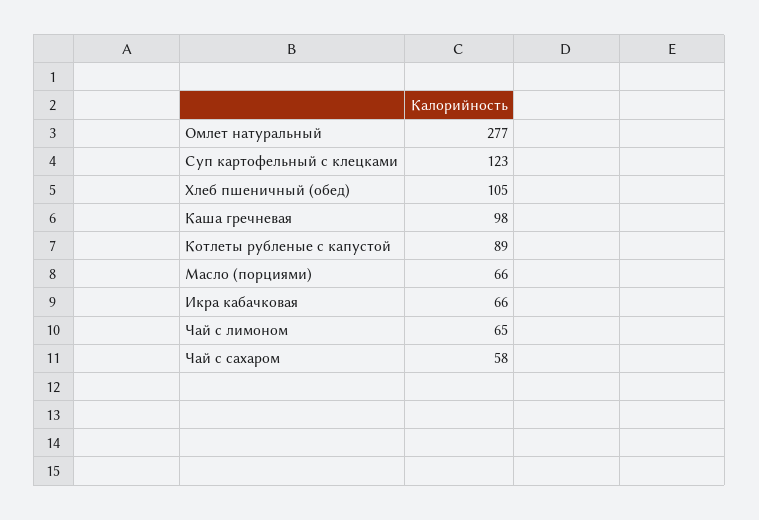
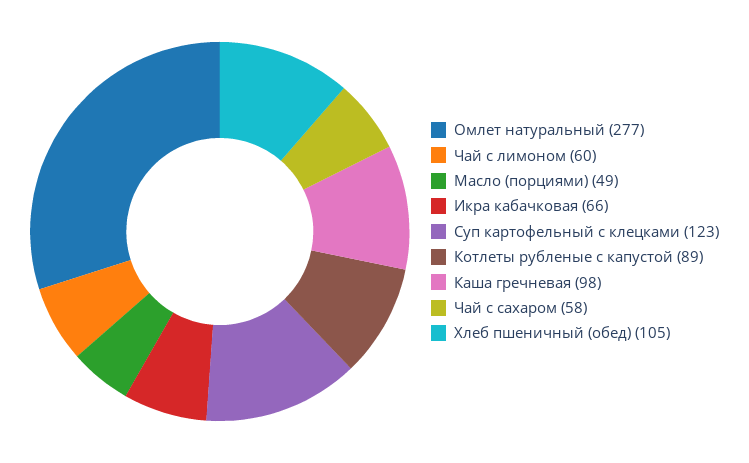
Масло (порциями): 66 -> 49
Чай с лимоном: 65 -> 60

